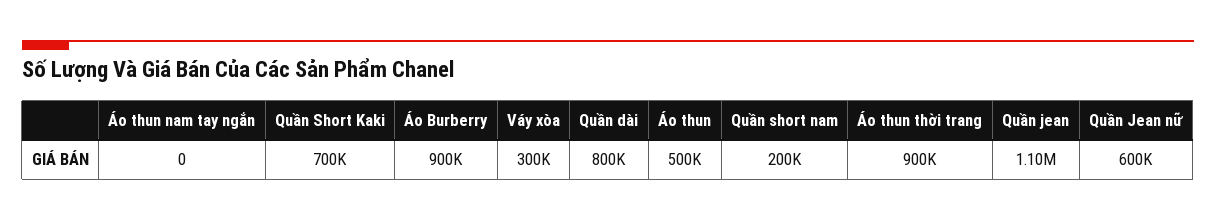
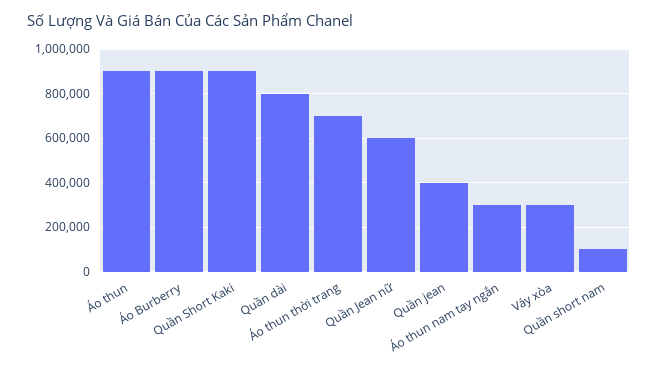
Áo thun nam tay ngắn: 0 -> 300000
Quần Short Kaki: 700000 -> 900000
Áo thun: 500000 -> 900000
Quần short nam: 200000 -> 100000
Áo thun thời trang: 900000 -> 700000
Quần jean: 1100000 -> 400000

